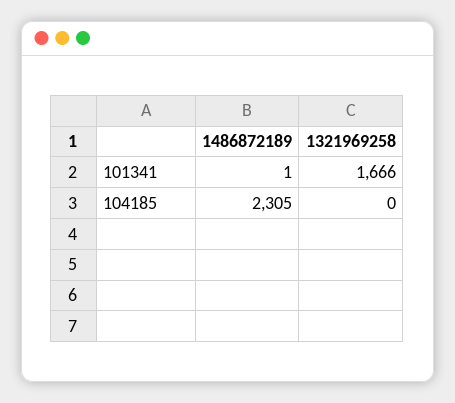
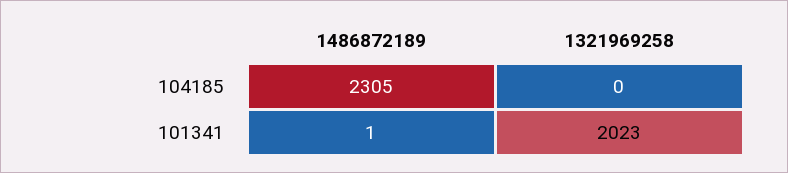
1321969258, 101341: 1666 -> 2023

